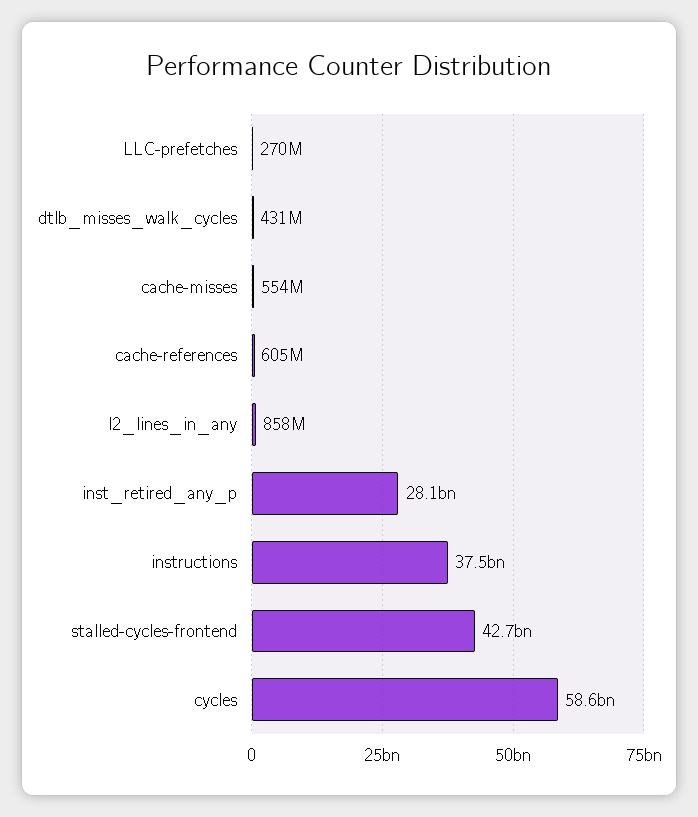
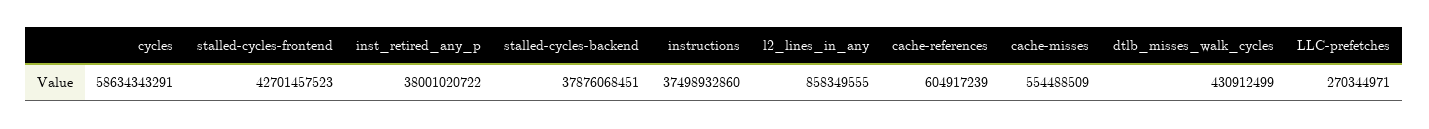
inst_retired_any_p: 28100000000 -> 38001020722
stalled-cycles-backend: none -> 37876068451

